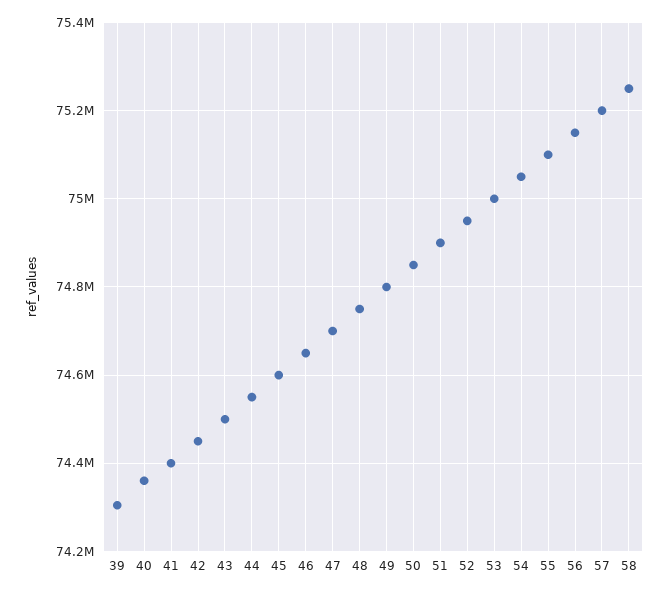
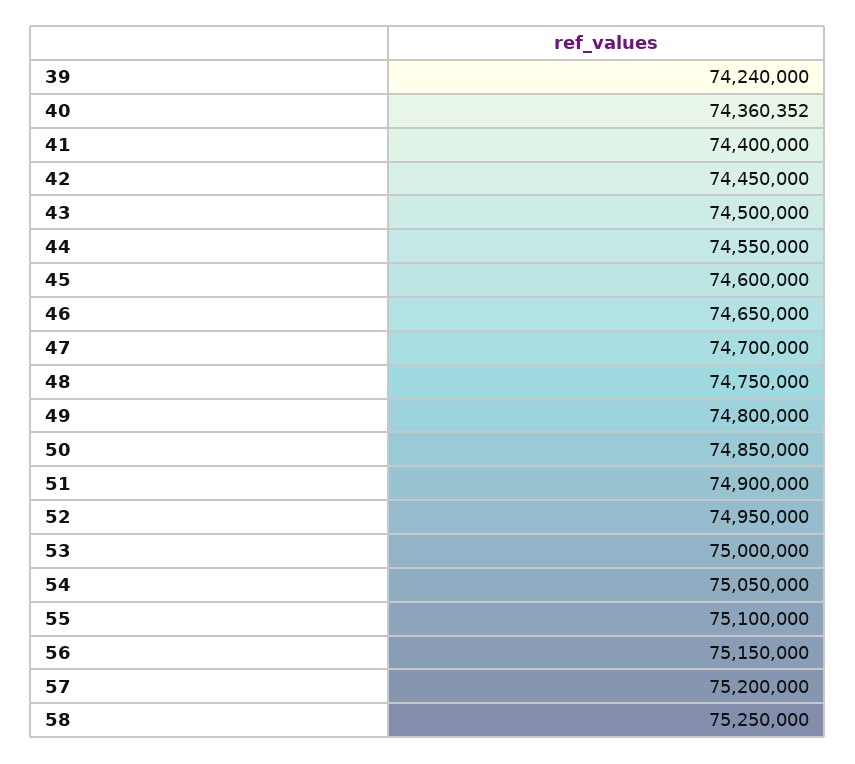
39: 74300000 -> 74240000

